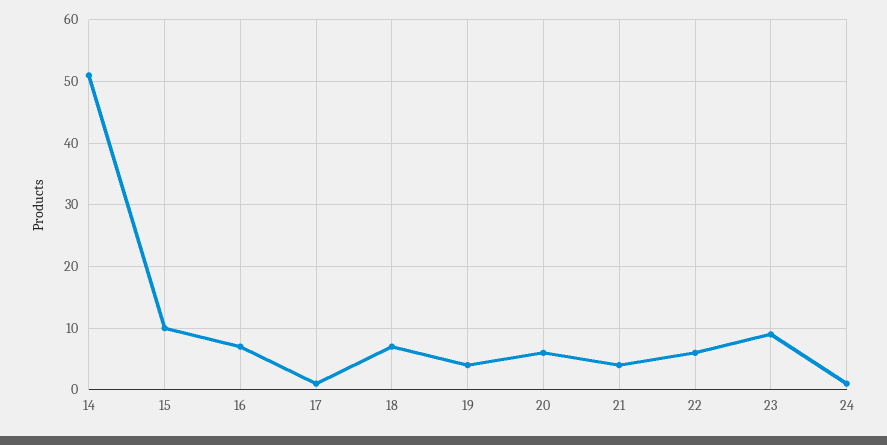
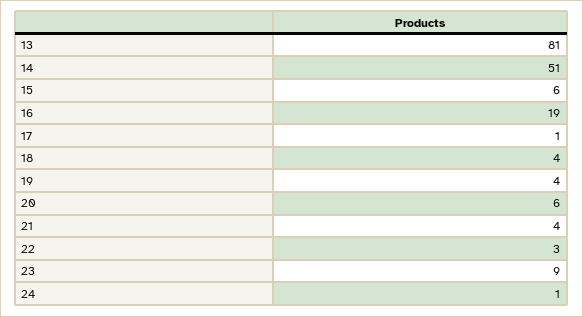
15: 10 -> 6
16: 7 -> 19
18: 7 -> 4
22: 6 -> 3
13: none -> 81

